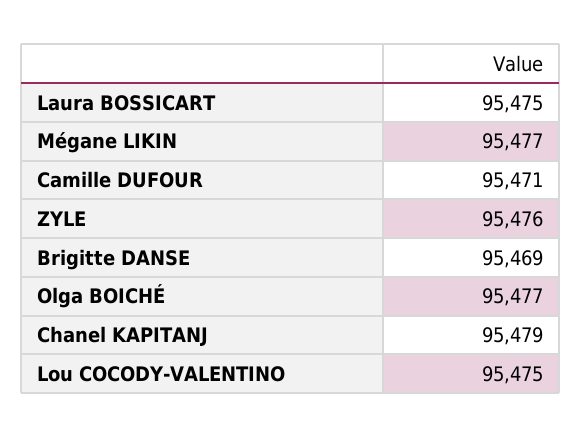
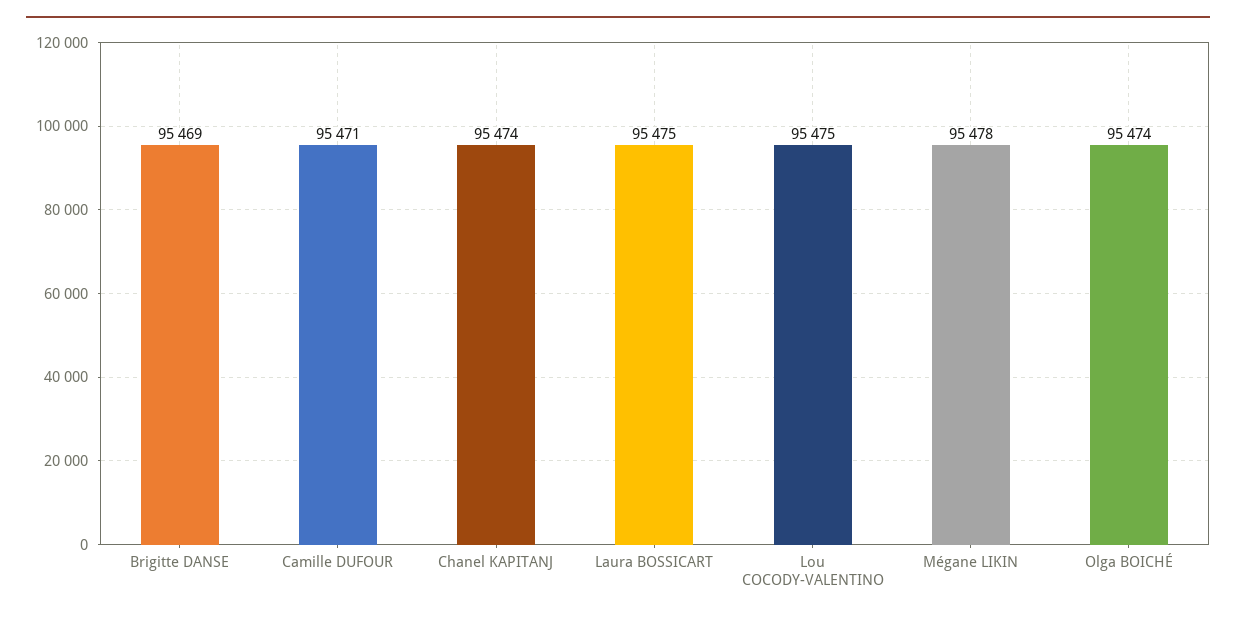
Mégane LIKIN: 95477 -> 95478
ZYLE: 95476 -> none
Olga BOICHÉ: 95477 -> 95474
Chanel KAPITANJ: 95479 -> 95474

